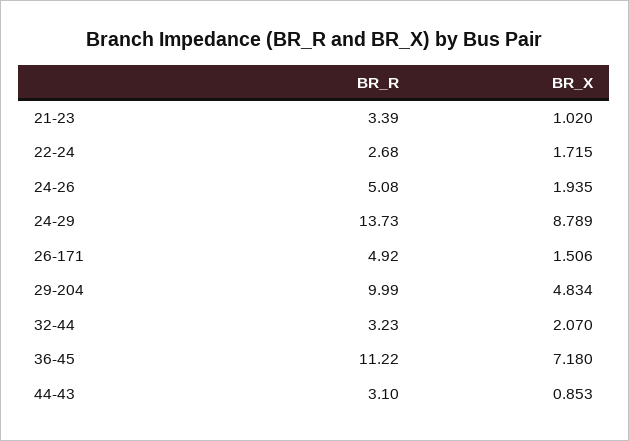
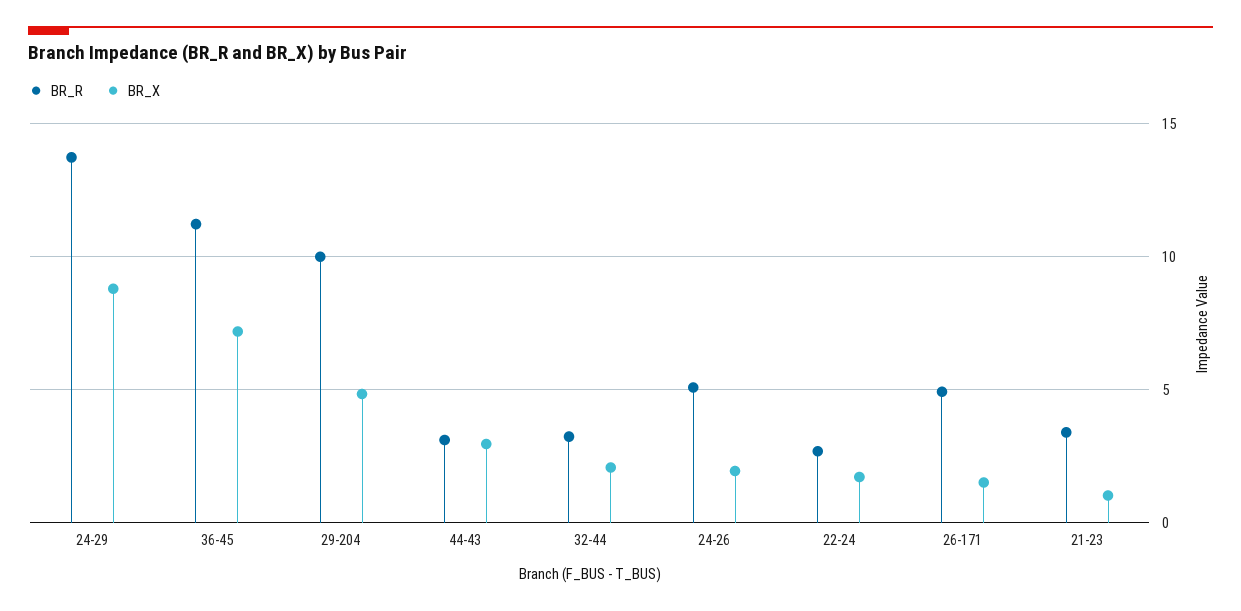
BR_X, 44-43: 0.853 -> 3

